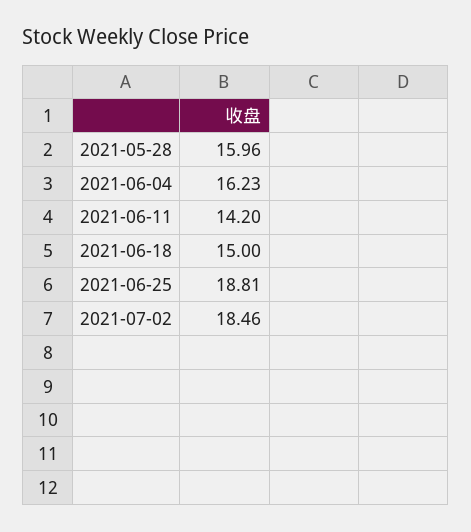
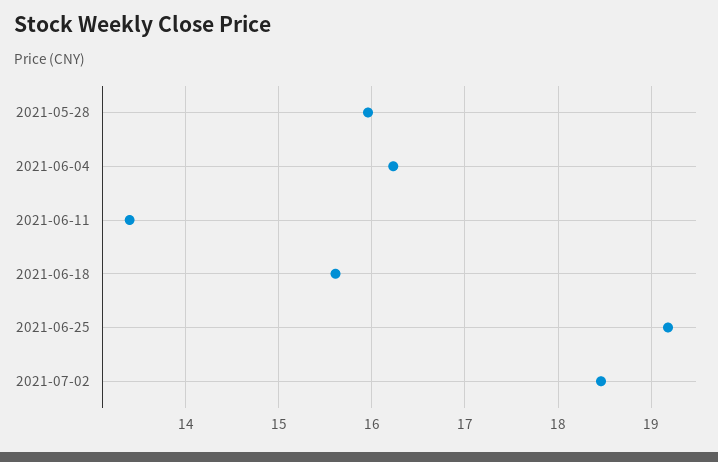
2021-06-11: 14.2 -> 13.4
2021-06-18: 15 -> 15.6
2021-06-25: 18.81 -> 19.2

